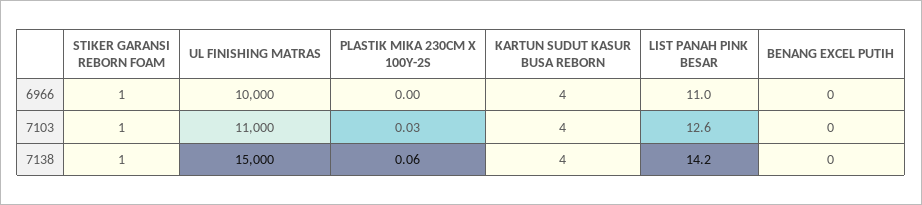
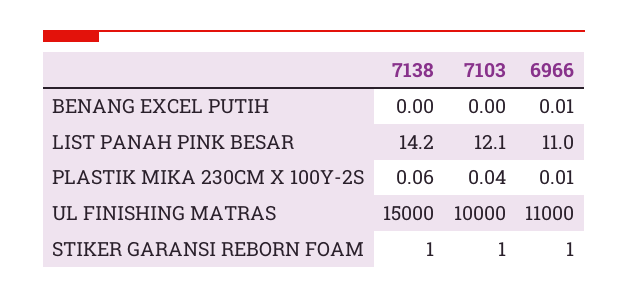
UL FINISHING MATRAS, 6966: 10000 -> 11000
PLASTIK MIKA 230CM X 100Y-2S, 6966: 0 -> 0.01
KARTUN SUDUT KASUR BUSA REBORN, 6966: 4 -> none
BENANG EXCEL PUTIH, 6966: 0 -> 0.01
UL FINISHING MATRAS, 7103: 11000 -> 10000
PLASTIK MIKA 230CM X 100Y-2S, 7103: 0.03 -> 0.04
KARTUN SUDUT KASUR BUSA REBORN, 7103: 4 -> none
LIST PANAH PINK BESAR, 7103: 12.6 -> 12.1
KARTUN SUDUT KASUR BUSA REBORN, 7138: 4 -> none

